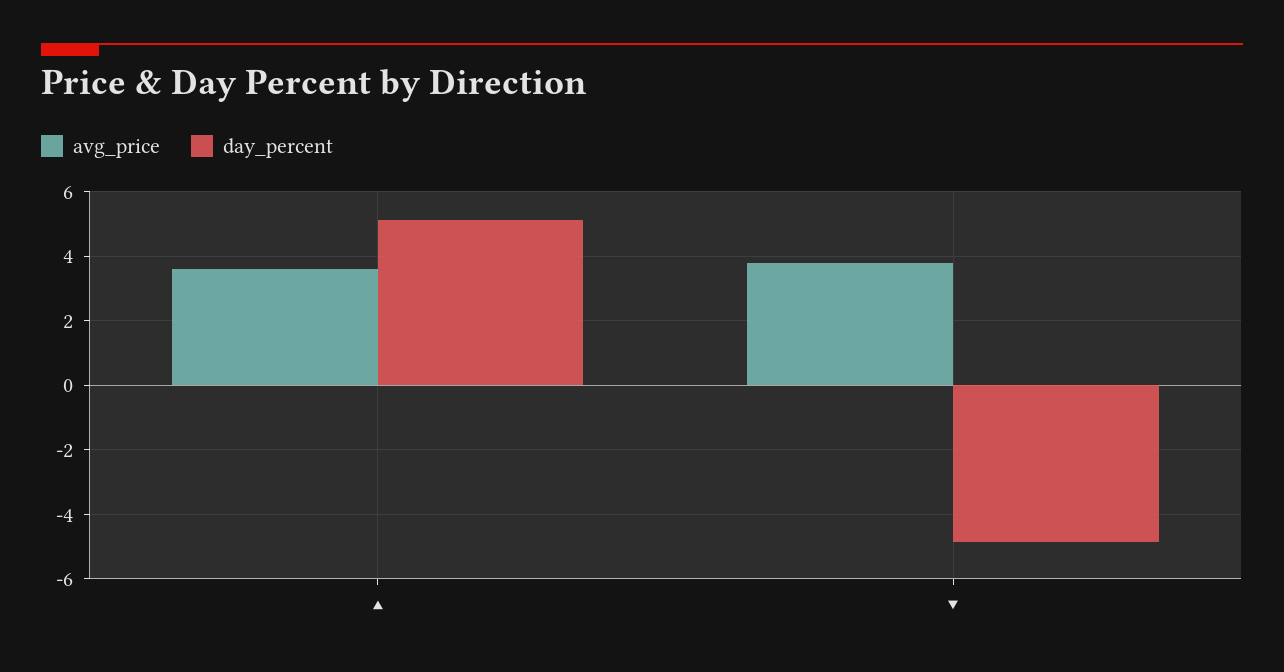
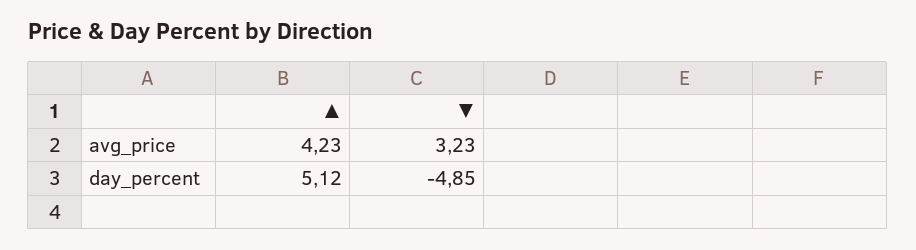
avg_price, ▲: 3.6 -> 4.23
avg_price, ▼: 3.8 -> 3.23

